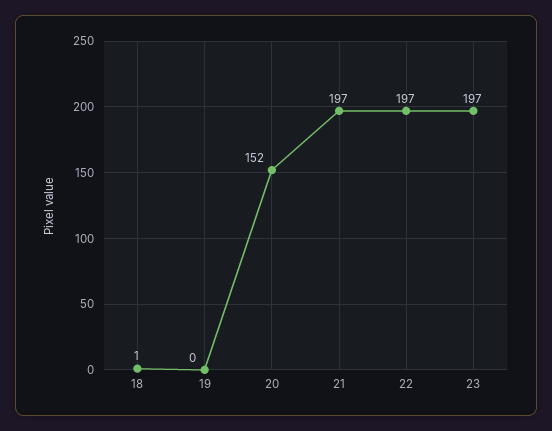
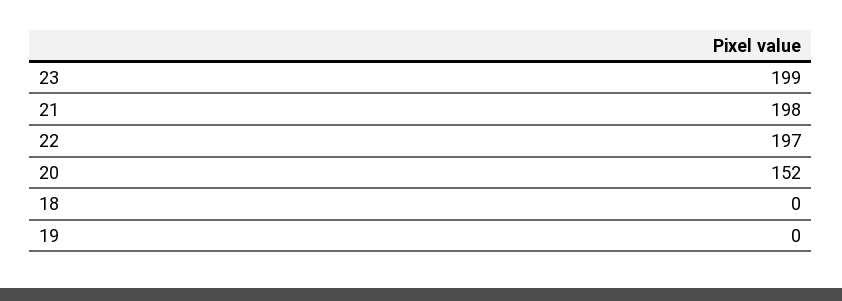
18: 1 -> 0
21: 197 -> 198
23: 197 -> 199

